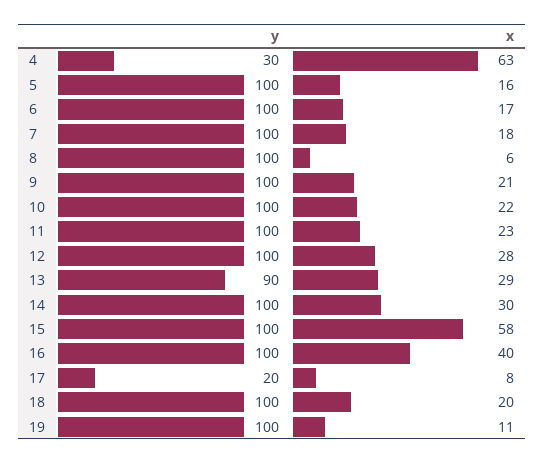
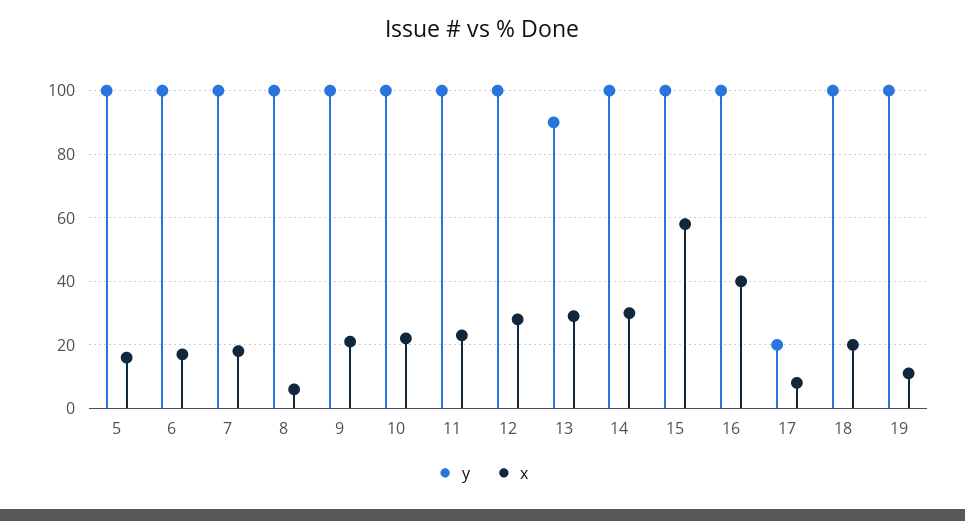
y, 4: 30 -> none
x, 4: 63 -> none

